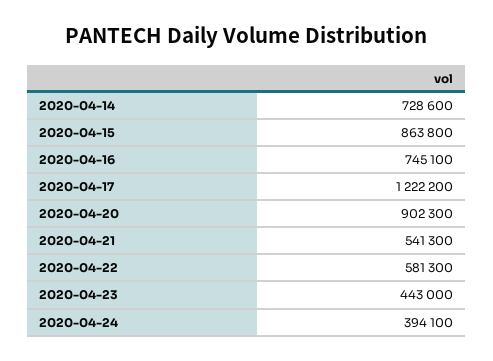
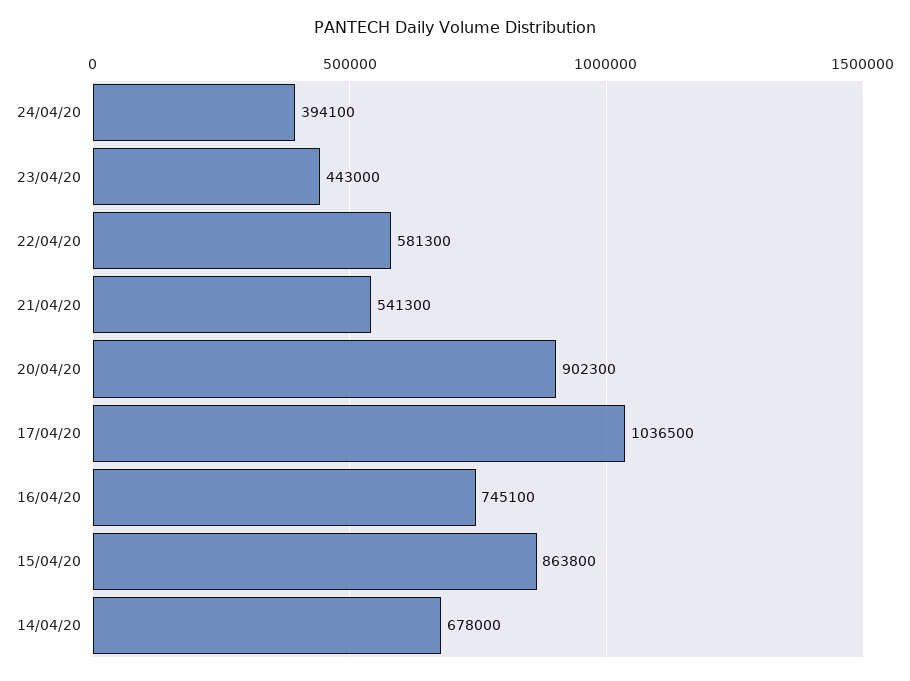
2020-04-14: 728600 -> 678000
2020-04-17: 1222200 -> 1036500

